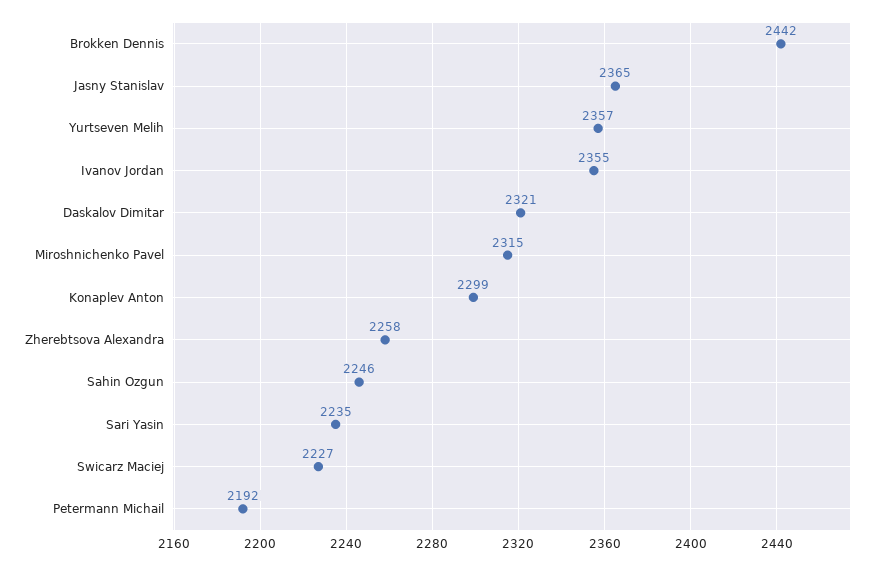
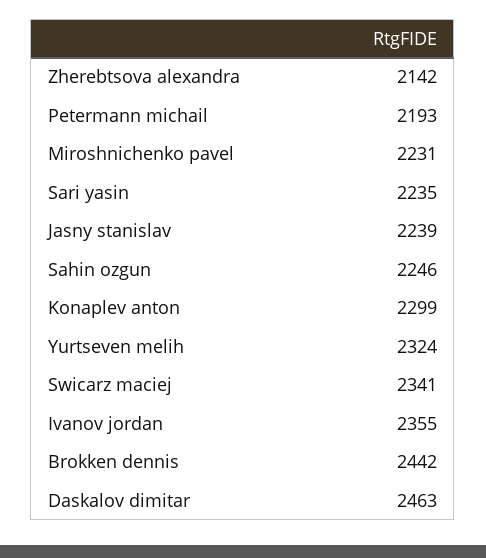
Jasny Stanislav: 2365 -> 2239
Yurtseven Melih: 2357 -> 2324
Daskalov Dimitar: 2321 -> 2463
Miroshnichenko Pavel: 2315 -> 2231
Zherebtsova Alexandra: 2258 -> 2142
Swicarz Maciej: 2227 -> 2341
Petermann Michail: 2192 -> 2193

